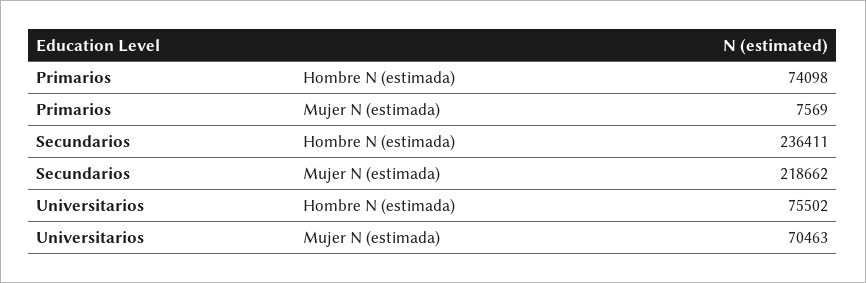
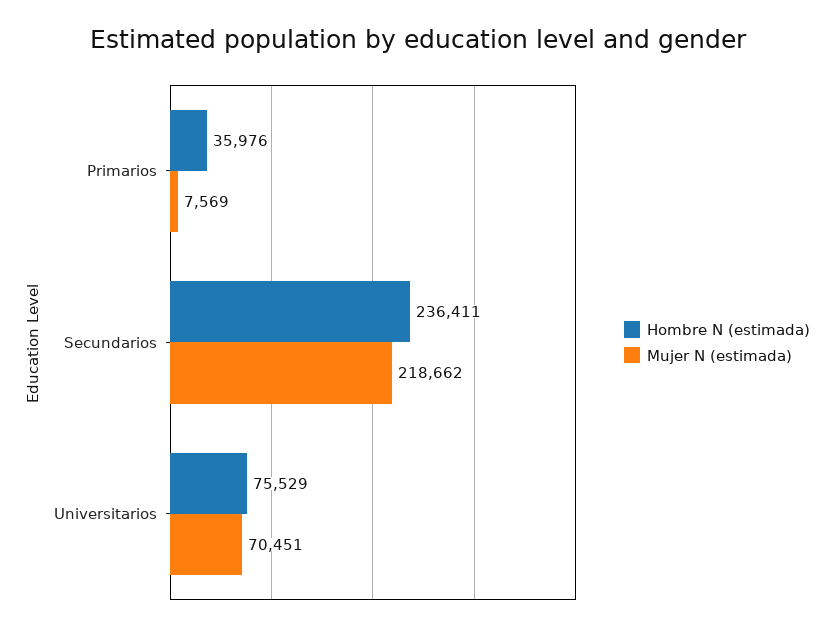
Hombre N (estimada), Primarios: 74098 -> 35976
Hombre N (estimada), Universitarios: 75502 -> 75529
Mujer N (estimada), Universitarios: 70463 -> 70451

